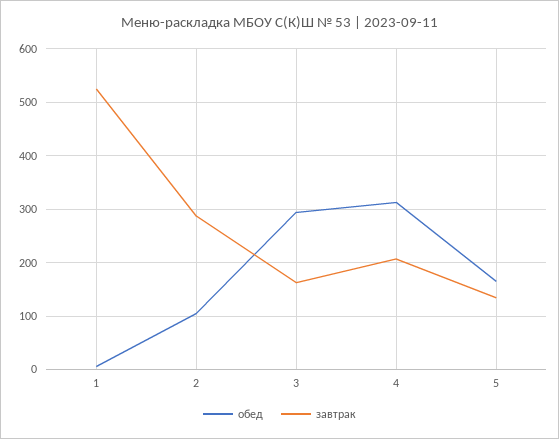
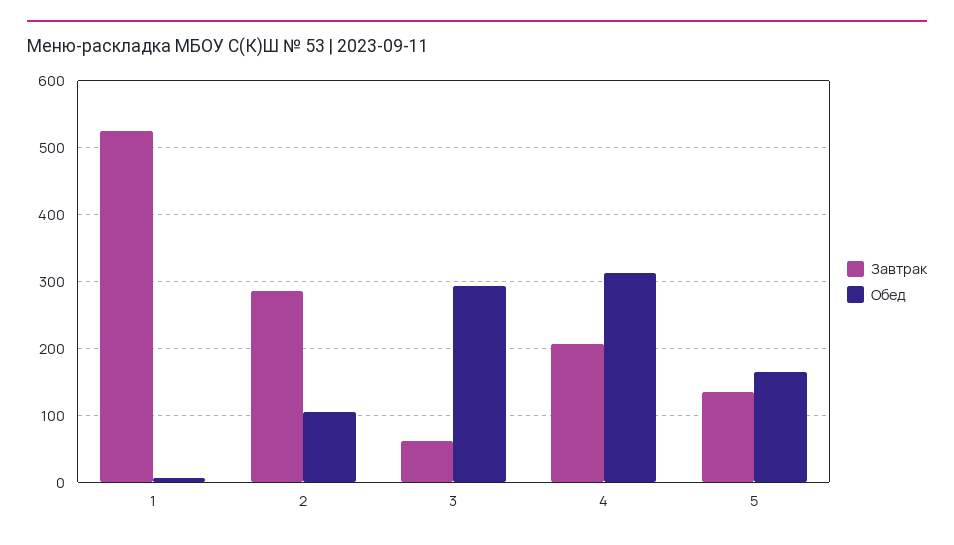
завтрак, 3: 160 -> 60

